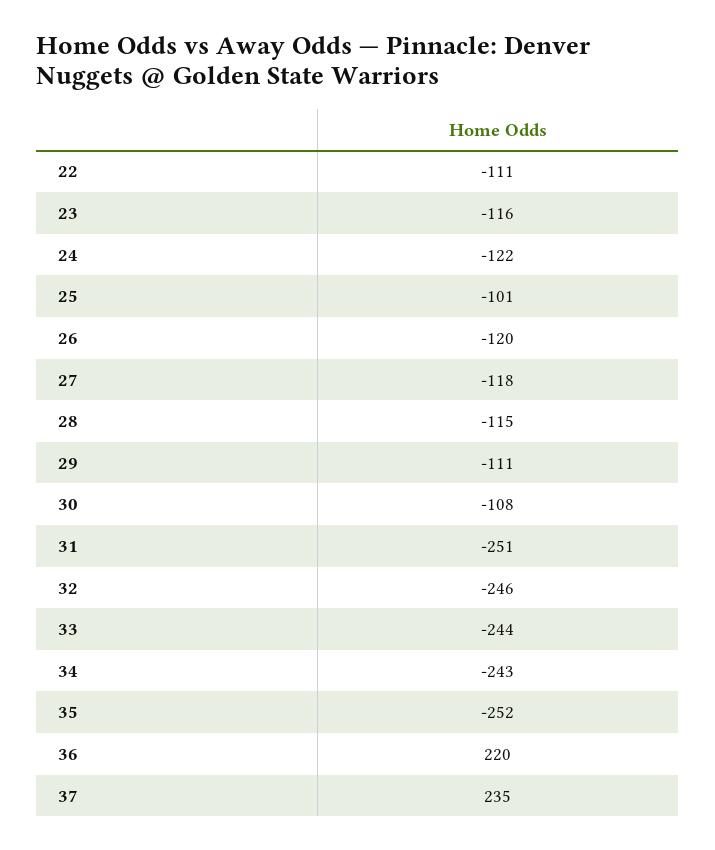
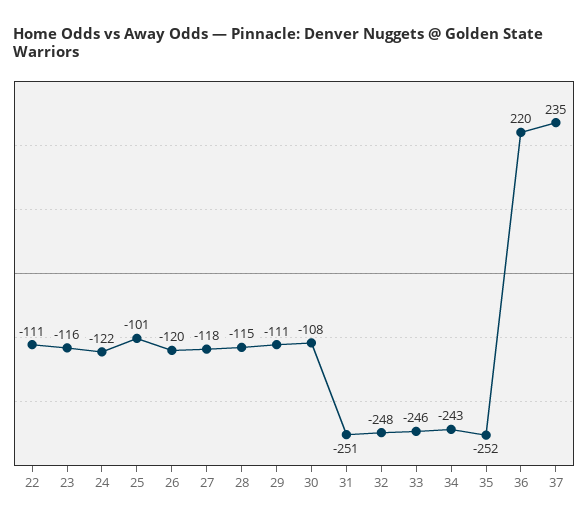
32: -246 -> -248
33: -244 -> -246

